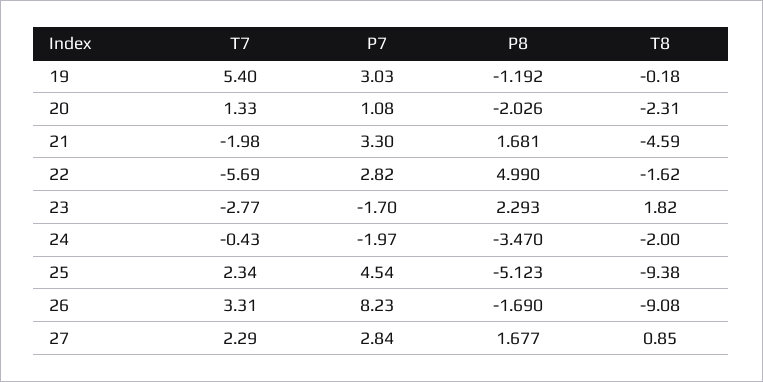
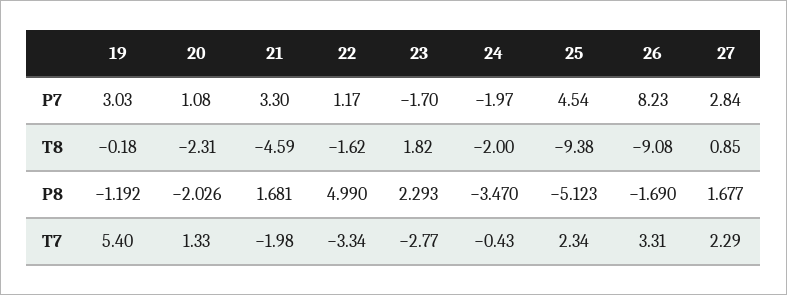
T7, 22: -5.69 -> -3.34
P7, 22: 2.82 -> 1.17

